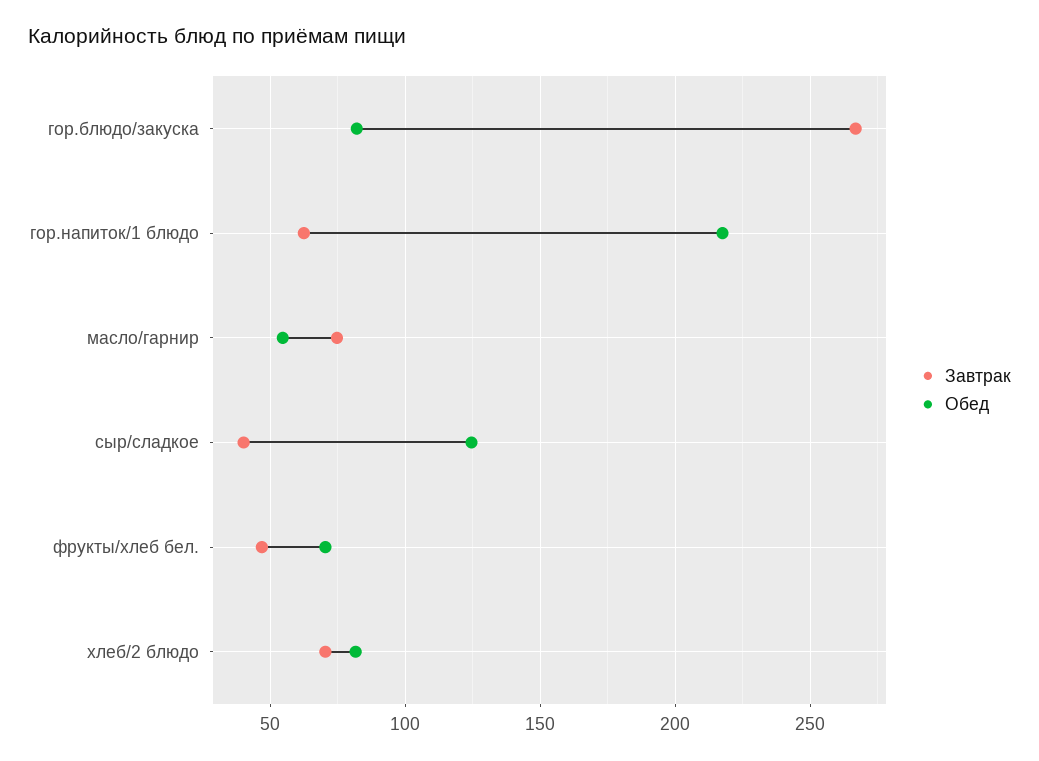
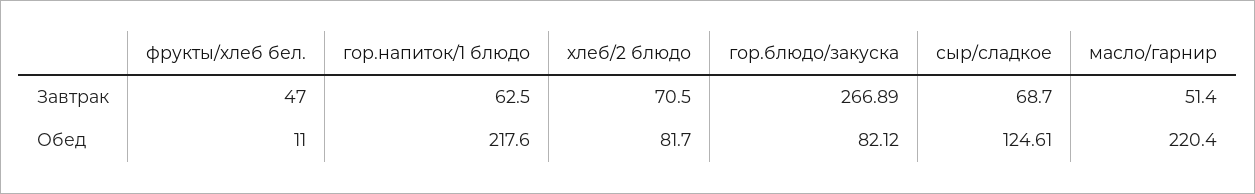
Завтрак, масло/гарнир: 75 -> 51.4
Обед, масло/гарнир: 55 -> 220.4
Завтрак, сыр/сладкое: 40 -> 68.7
Обед, фрукты/хлеб бел.: 70 -> 11

